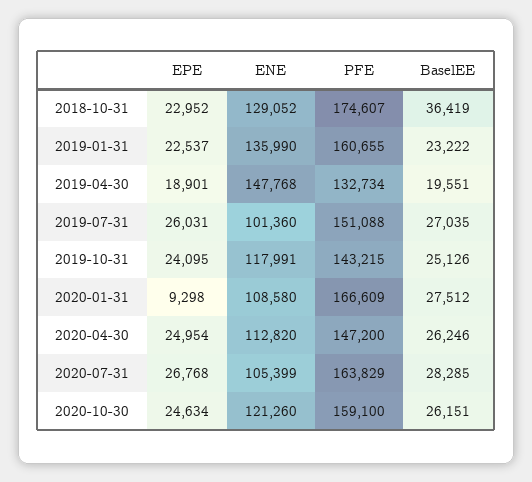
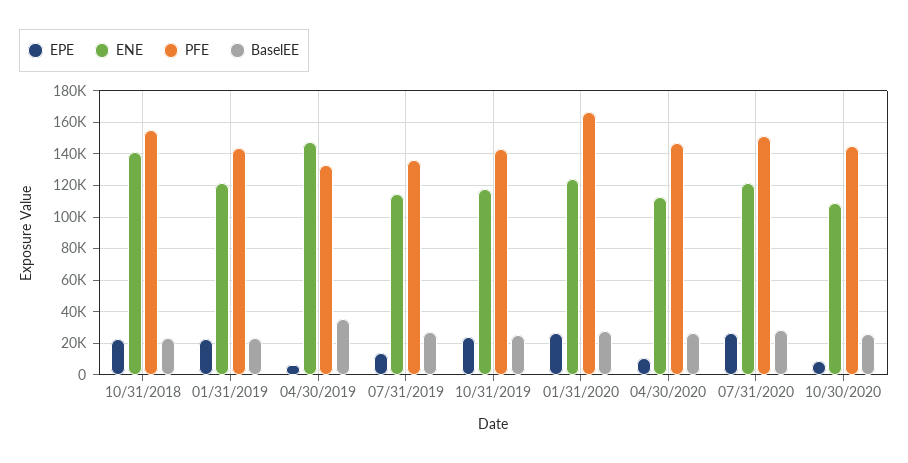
ENE, 2018-10-31: 129052 -> 140000
PFE, 2018-10-31: 174607 -> 155000
BaselEE, 2018-10-31: 36419 -> 25000
ENE, 2019-01-31: 135990 -> 120000
PFE, 2019-01-31: 160655 -> 145000
EPE, 2019-04-30: 18901 -> 5000
BaselEE, 2019-04-30: 19551 -> 35000
EPE, 2019-07-31: 26031 -> 15000
ENE, 2019-07-31: 101360 -> 115000
PFE, 2019-07-31: 151088 -> 135000
EPE, 2020-01-31: 9298 -> 25000
ENE, 2020-01-31: 108580 -> 125000
EPE, 2020-04-30: 24954 -> 10000
ENE, 2020-07-31: 105399 -> 120000
PFE, 2020-07-31: 163829 -> 150000
EPE, 2020-10-30: 24634 -> 10000
ENE, 2020-10-30: 121260 -> 110000
PFE, 2020-10-30: 159100 -> 145000

